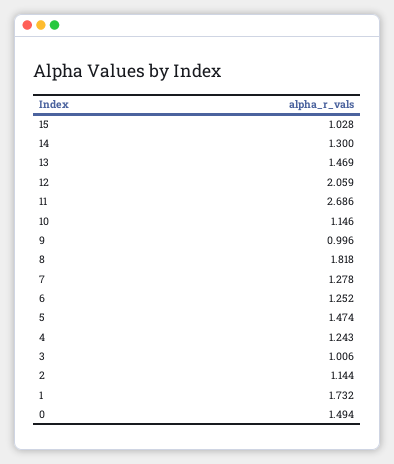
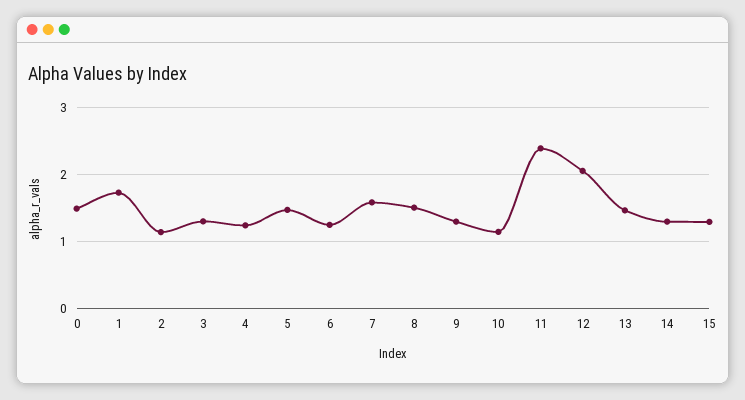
15: 1.028 -> 1.3
11: 2.686 -> 2.4
9: 0.996 -> 1.3
8: 1.818 -> 1.5
7: 1.278 -> 1.6
3: 1.006 -> 1.3

